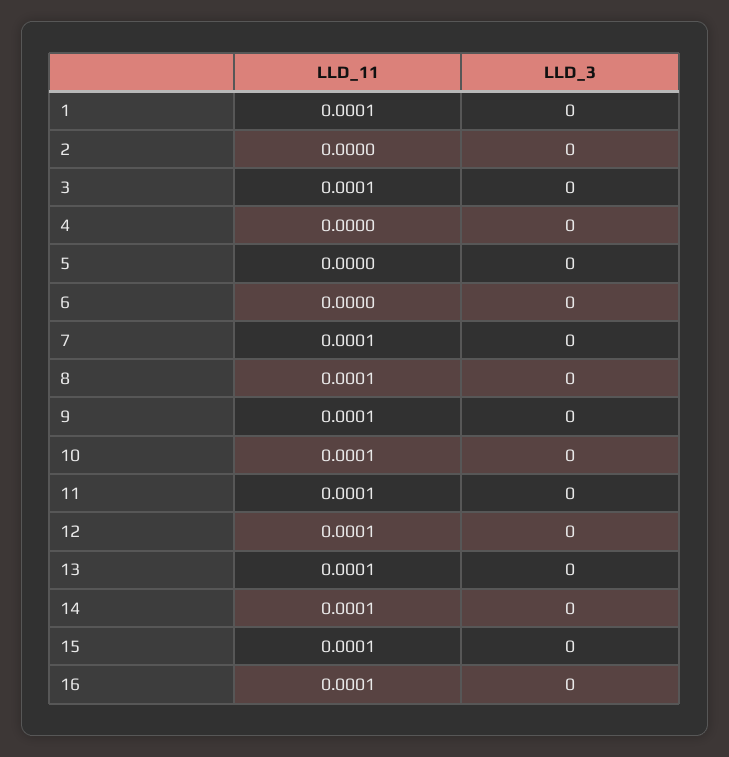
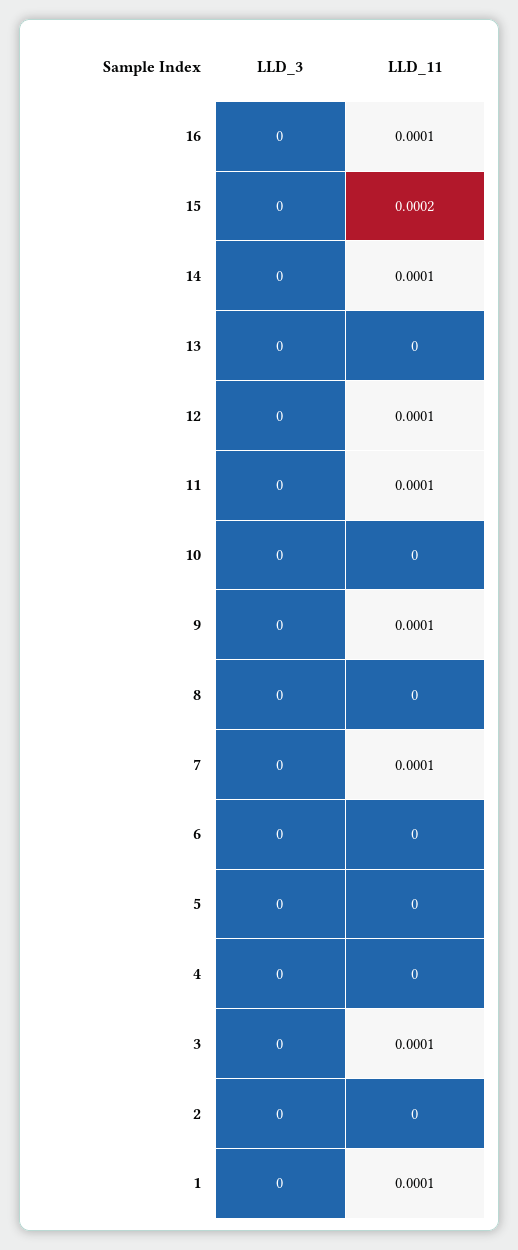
LLD_11, 8: 0.0001 -> 0
LLD_11, 10: 0.0001 -> 0
LLD_11, 13: 0.0001 -> 0
LLD_11, 15: 0.0001 -> 0.0002

